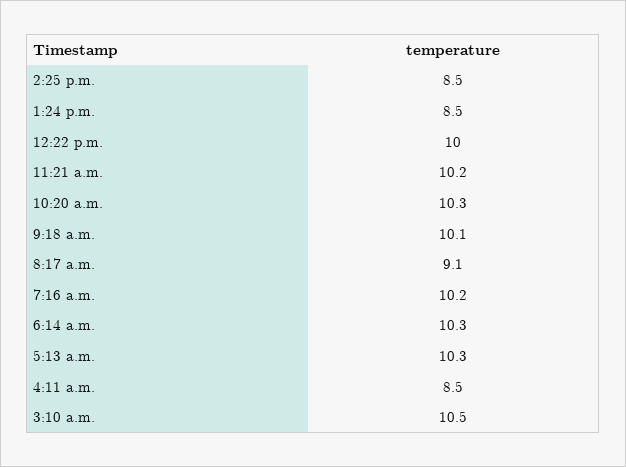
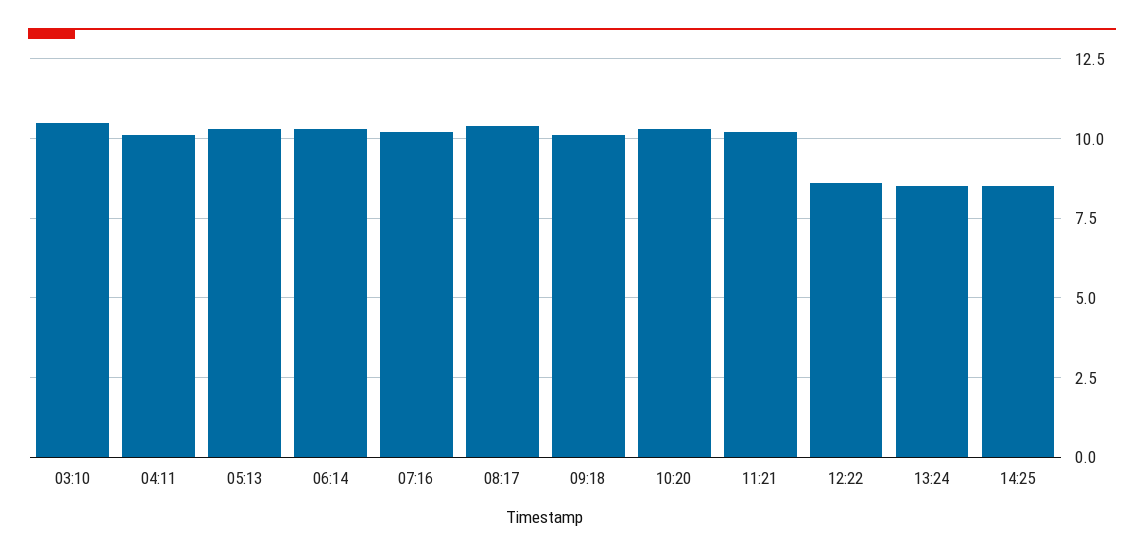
12:22 p.m.: 10 -> 8.5
8:17 a.m.: 9.1 -> 10.5
4:11 a.m.: 8.5 -> 10

